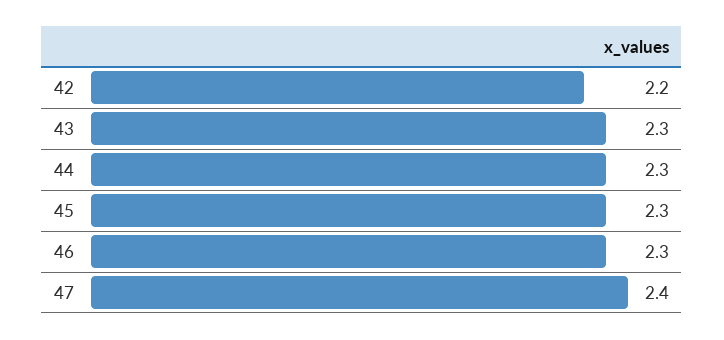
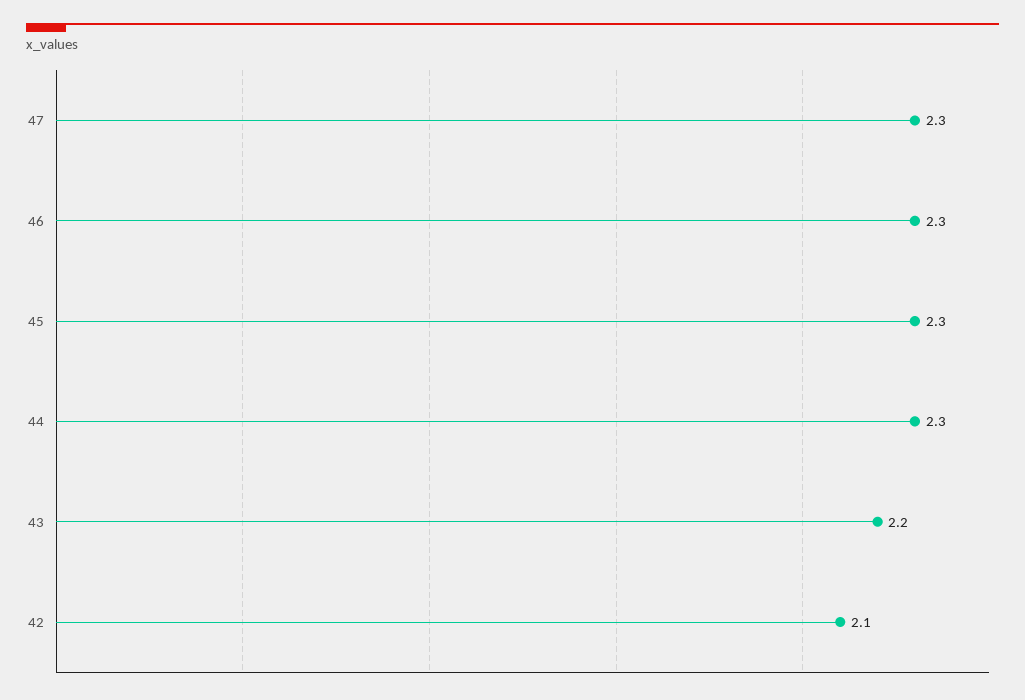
42: 2.2 -> 2.1
43: 2.3 -> 2.2
47: 2.4 -> 2.3

